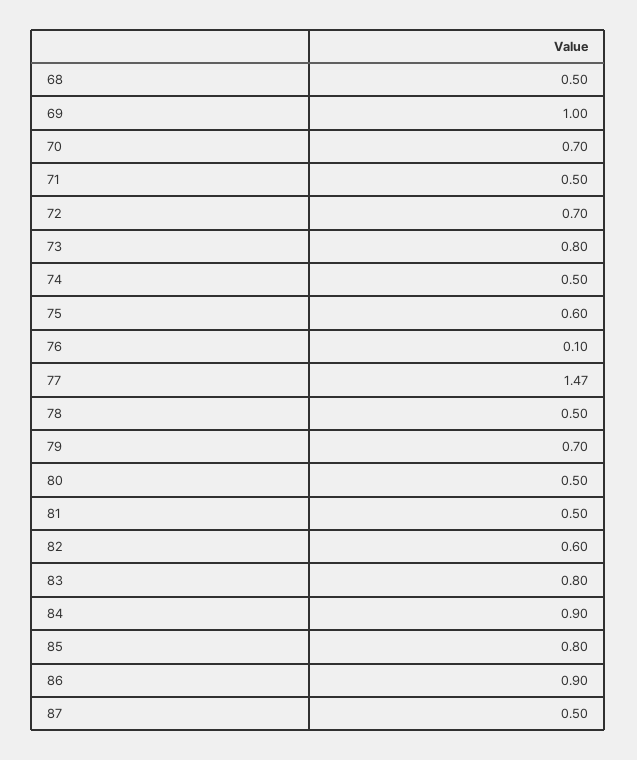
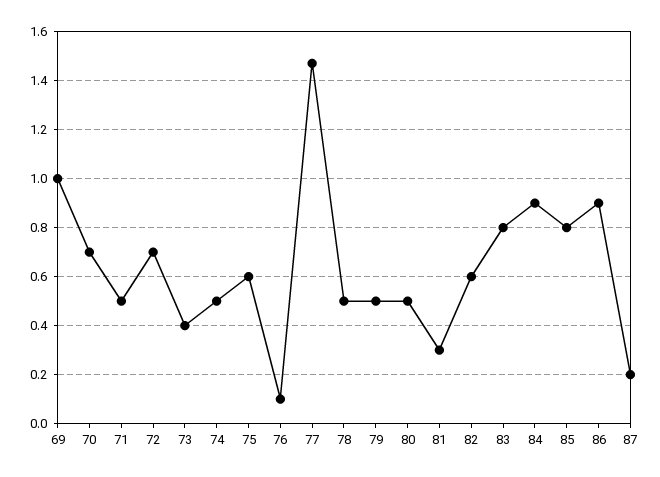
68: 0.5 -> none
73: 0.8 -> 0.4
79: 0.7 -> 0.5
81: 0.5 -> 0.3
87: 0.5 -> 0.2

